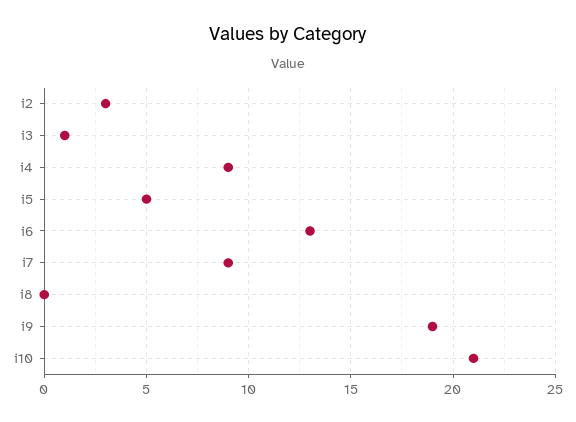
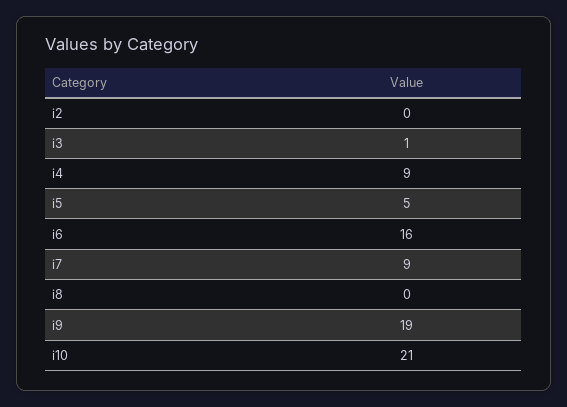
i2: 3 -> 0
i6: 13 -> 16

